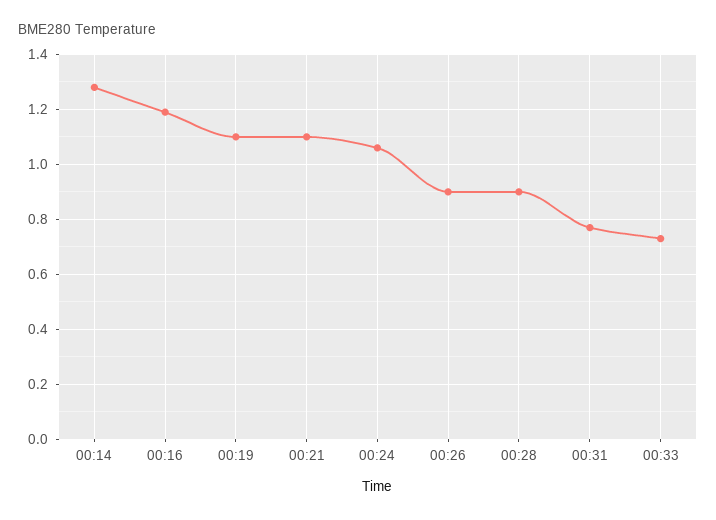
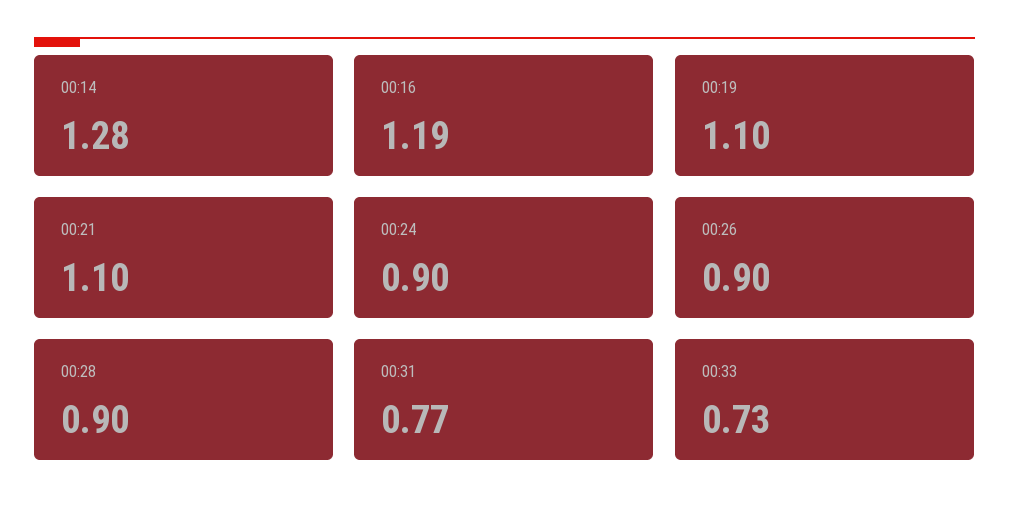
00:24: 1.05 -> 0.9

